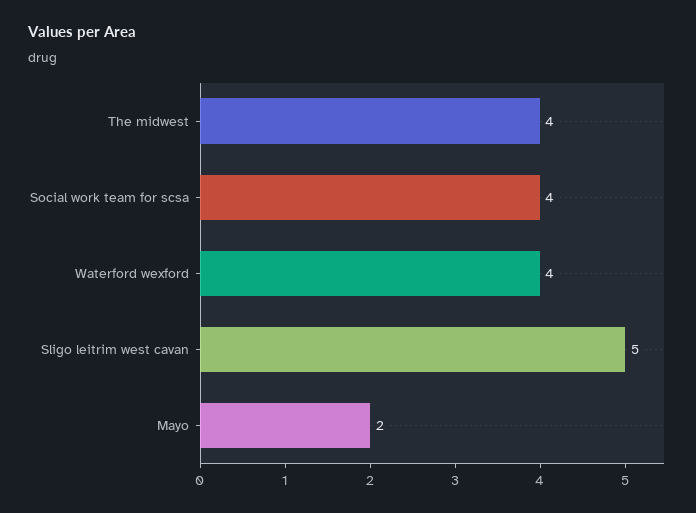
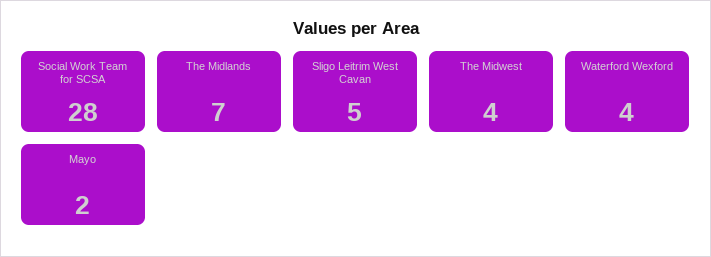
Social work team for scsa: 4 -> 28
The Midlands: none -> 7

